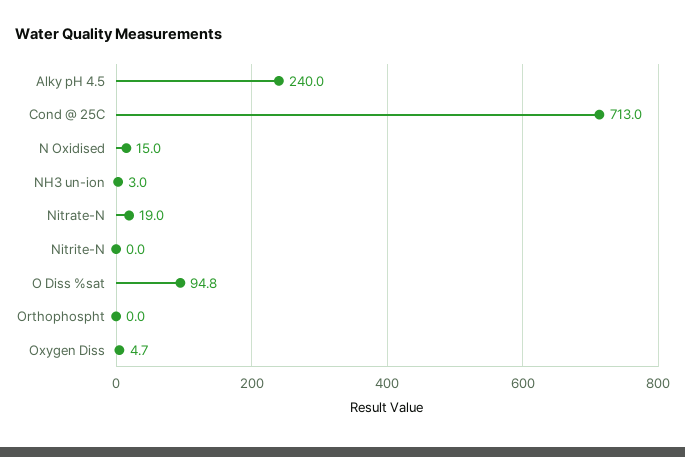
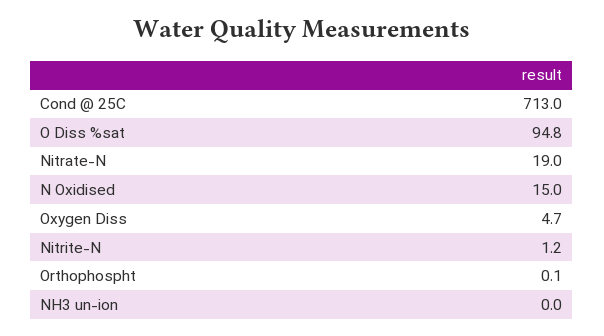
Alky pH 4.5: 240 -> none
NH3 un-ion: 3 -> 0
Nitrite-N: 0 -> 1.2
Orthophospht: 0 -> 0.1

